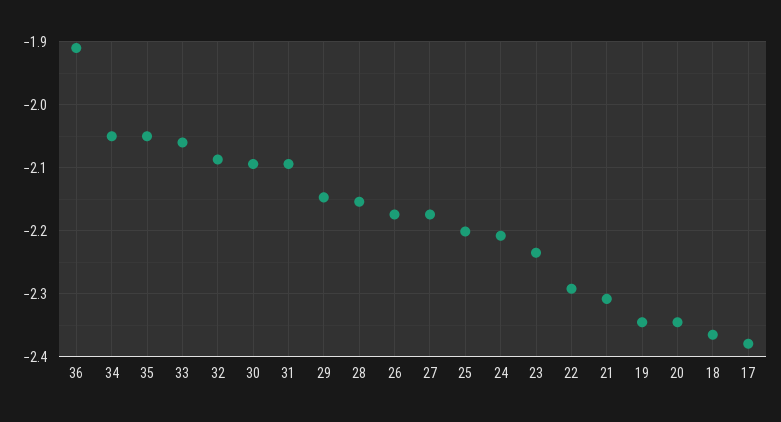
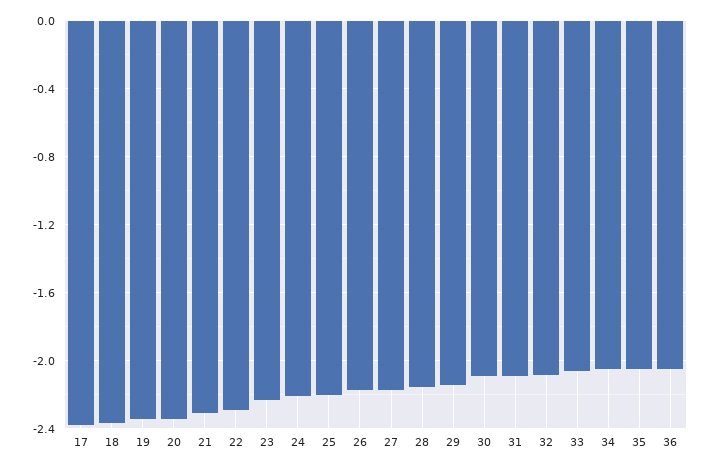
36: -1.91 -> -2.05

